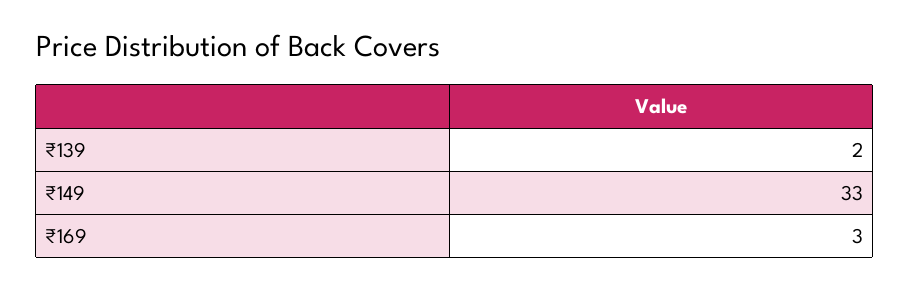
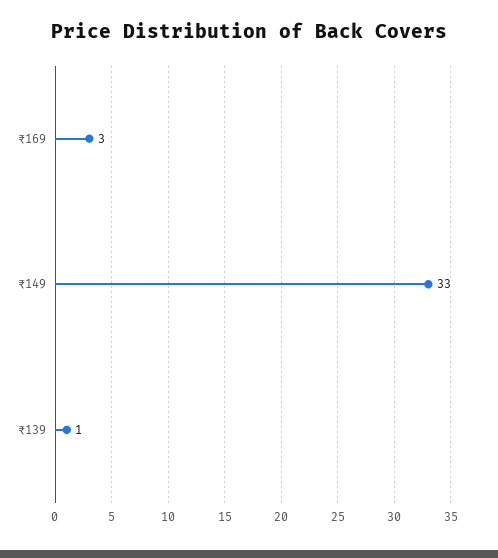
₹139: 2 -> 1

